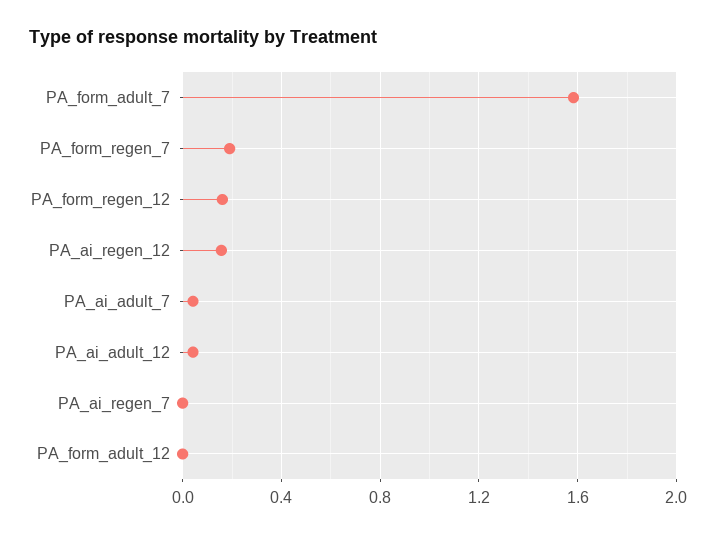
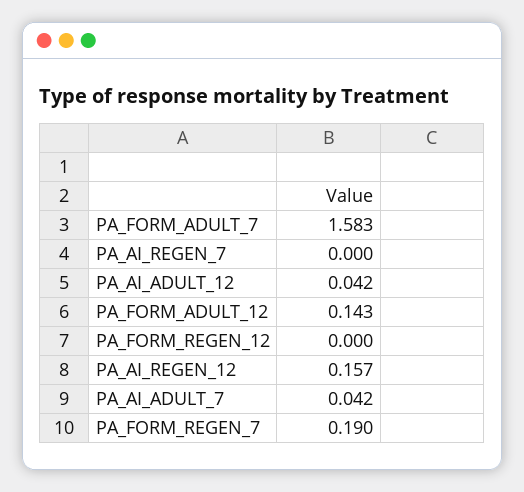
PA_form_regen_12: 0.15 -> 0
PA_form_adult_12: 0 -> 0.143

